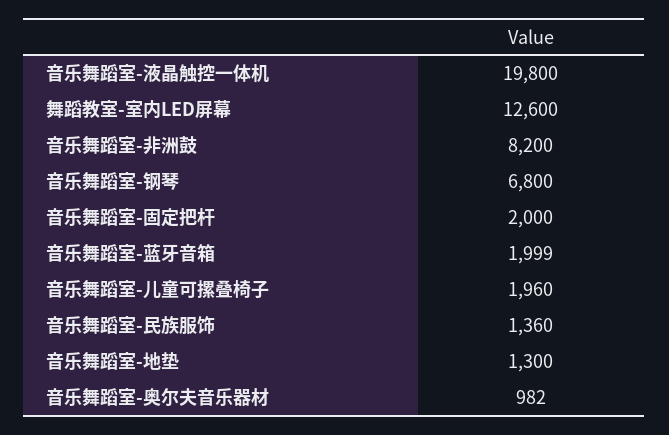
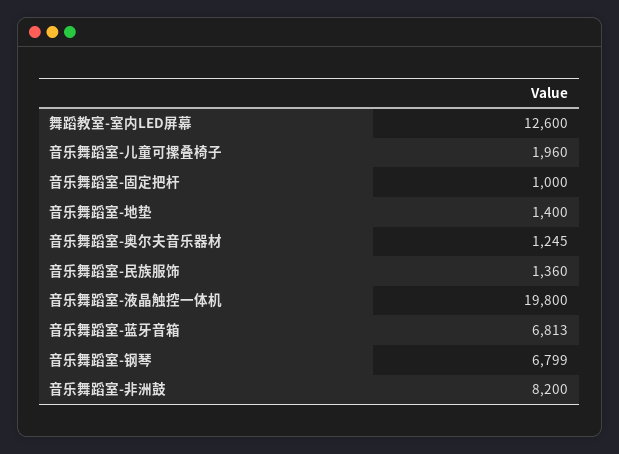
音乐舞蹈室-钢琴: 6800 -> 6799
音乐舞蹈室-固定把杆: 2000 -> 1000
音乐舞蹈室-蓝牙音箱: 1999 -> 6813
音乐舞蹈室-地垫: 1300 -> 1400
音乐舞蹈室-奥尔夫音乐器材: 982 -> 1245

